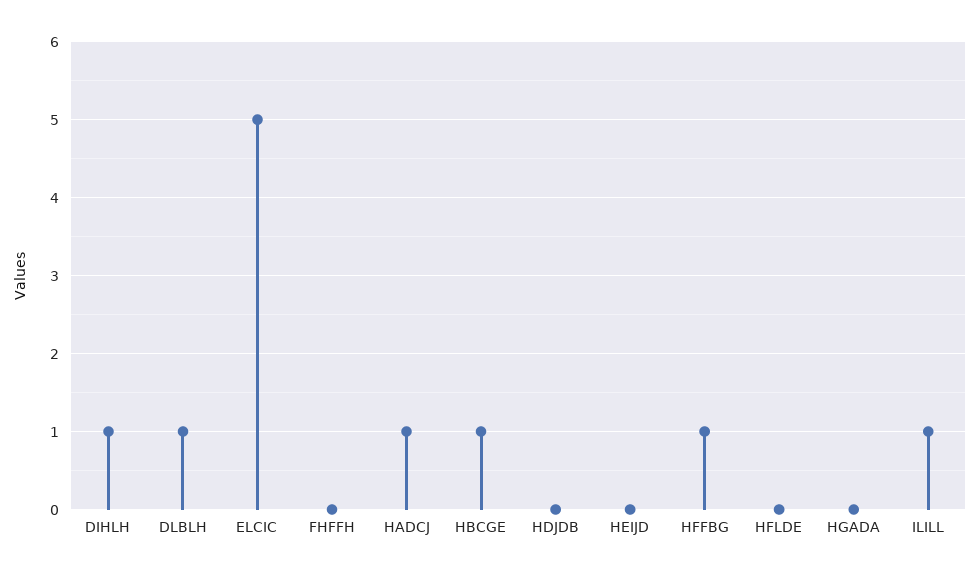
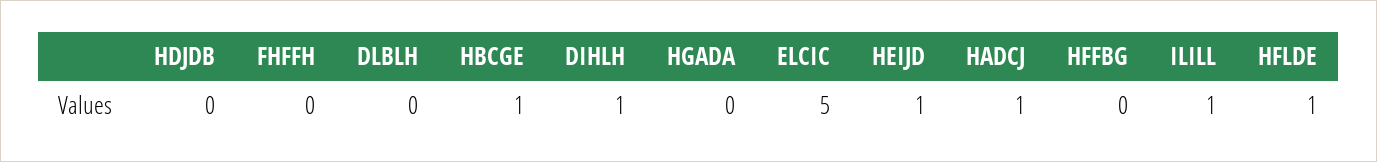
DLBLH: 1 -> 0
HEIJD: 0 -> 1
HFFBG: 1 -> 0
HFLDE: 0 -> 1

